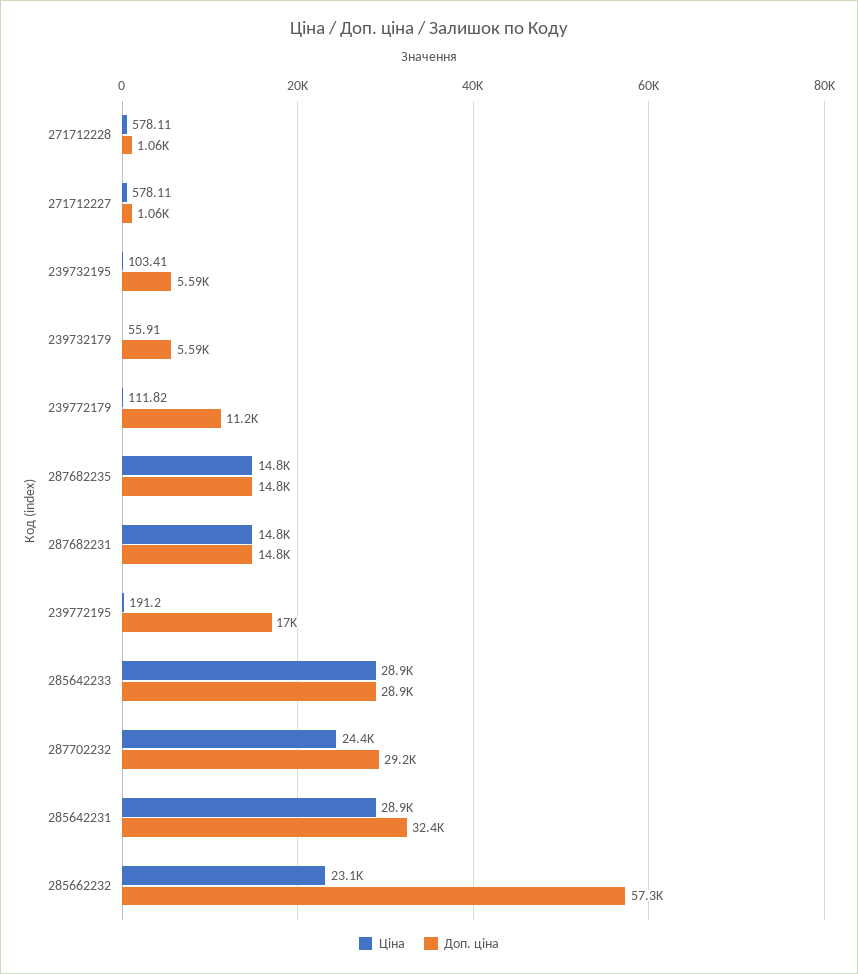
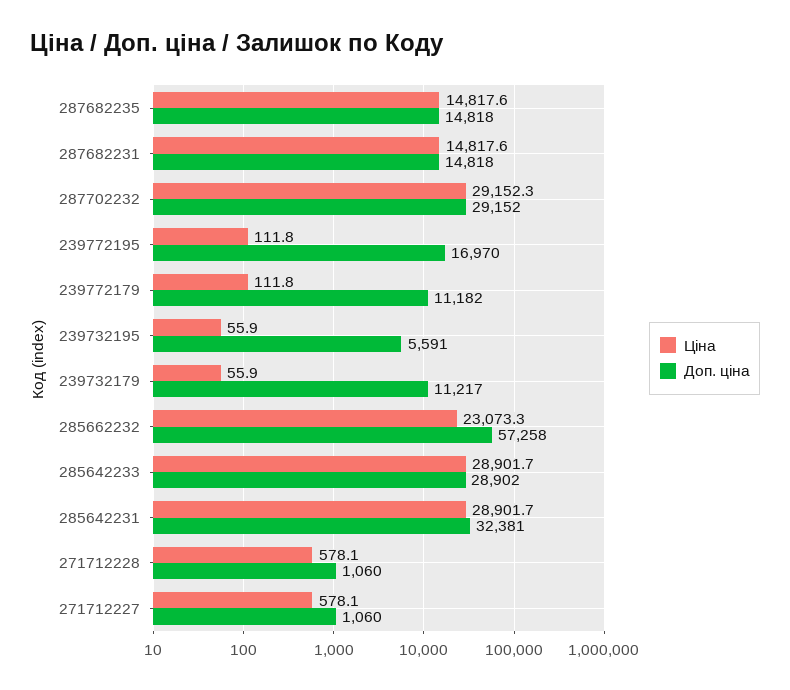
Ціна, 239732195: 103.41 -> 55.9
Доп. ціна, 239732179: 5590 -> 11217
Ціна, 239772195: 191.2 -> 111.8
Ціна, 287702232: 24400 -> 29152.3

